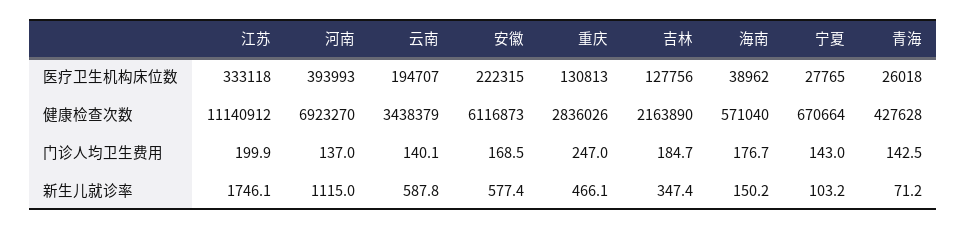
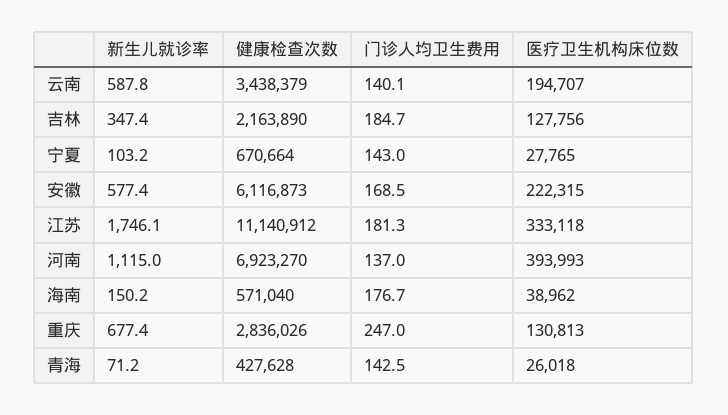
江苏, 门诊人均卫生费用: 199.9 -> 181.3
重庆, 新生儿就诊率: 466.1 -> 677.4

